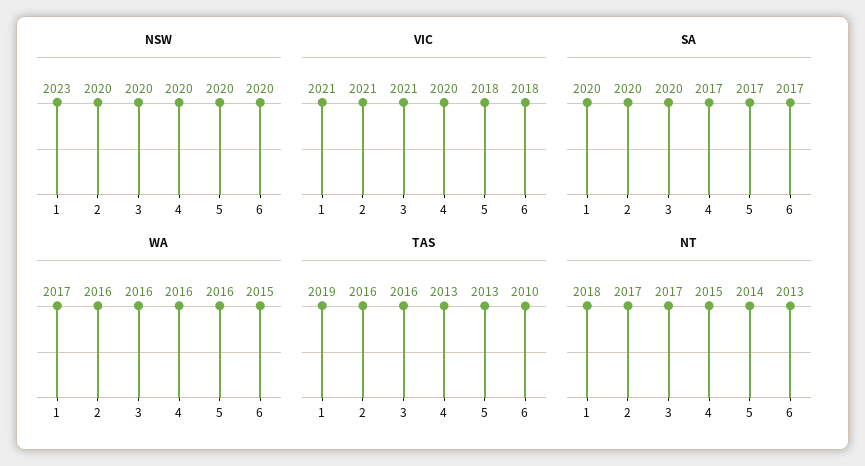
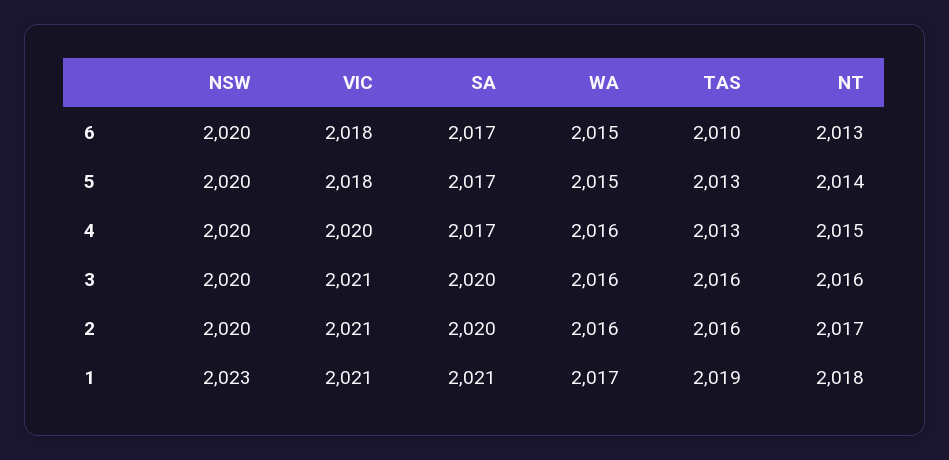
SA, 1: 2020 -> 2021
WA, 5: 2016 -> 2015
NT, 3: 2017 -> 2016

